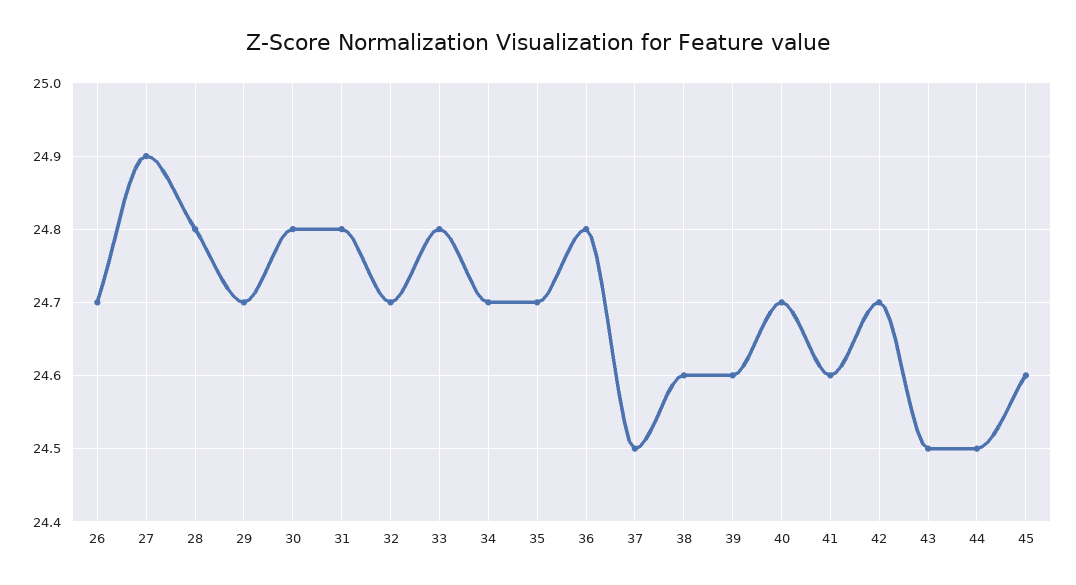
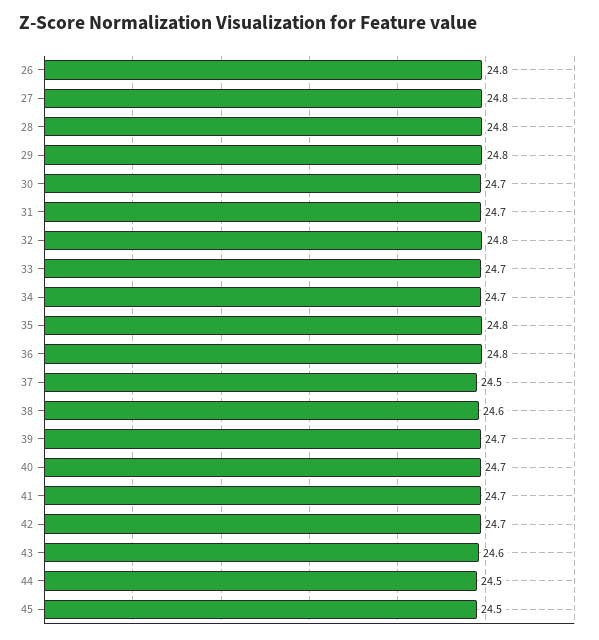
26: 24.7 -> 24.8
27: 24.9 -> 24.8
29: 24.7 -> 24.8
30: 24.8 -> 24.7
31: 24.8 -> 24.7
32: 24.7 -> 24.8
33: 24.8 -> 24.7
35: 24.7 -> 24.8
39: 24.6 -> 24.7
41: 24.6 -> 24.7
43: 24.5 -> 24.6
45: 24.6 -> 24.5

